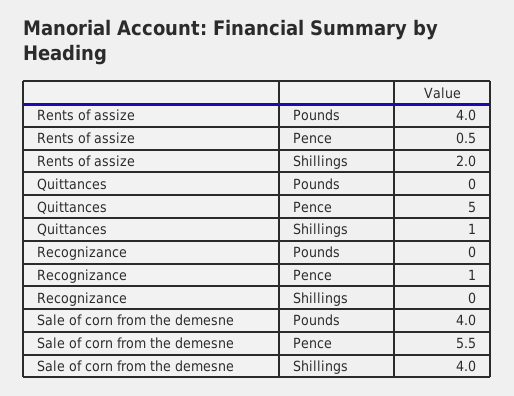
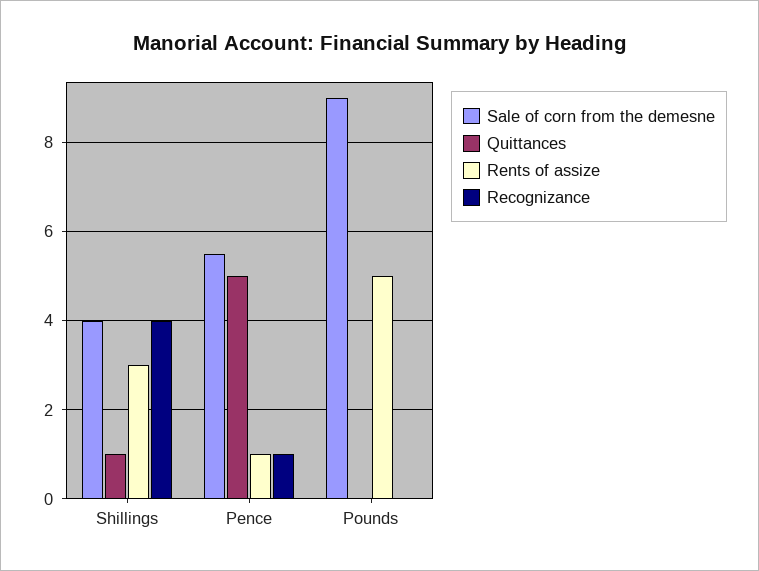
Rents of assize, Pounds: 4 -> 5
Rents of assize, Pence: 0.5 -> 1
Rents of assize, Shillings: 2 -> 3
Recognizance, Shillings: 0 -> 4
Sale of corn from the demesne, Pounds: 4 -> 9

